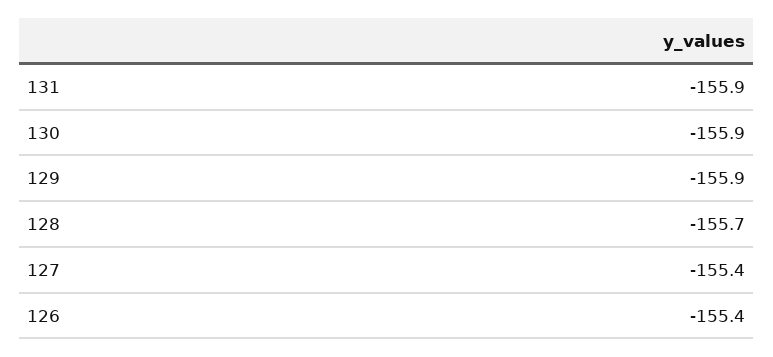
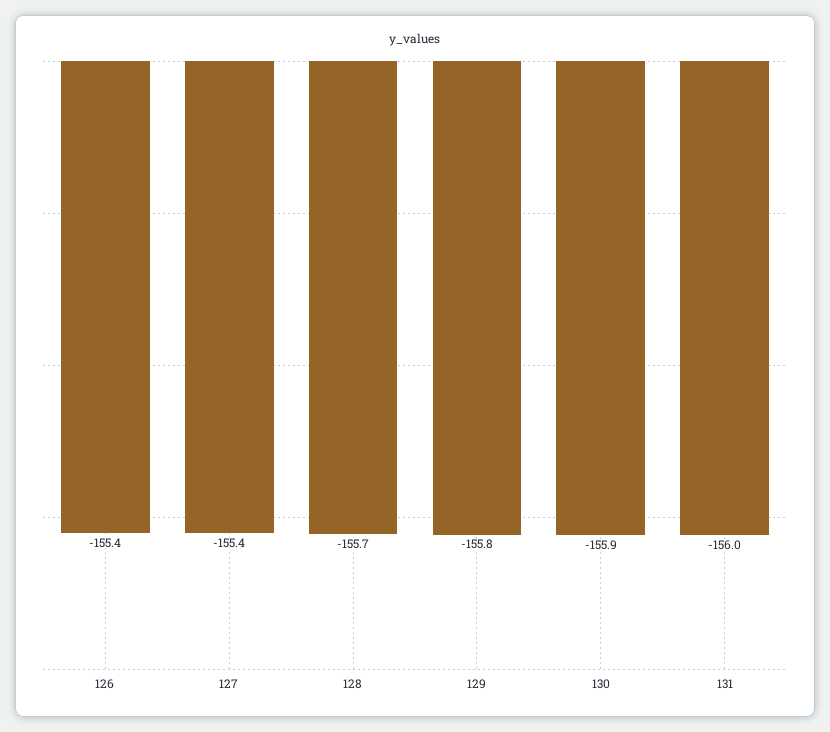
131: -155.9 -> -156
129: -155.9 -> -155.8

